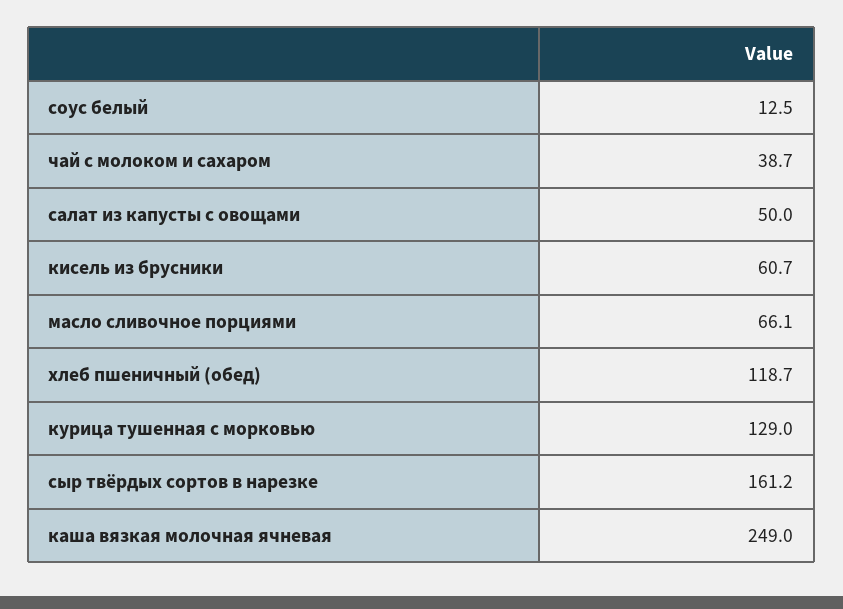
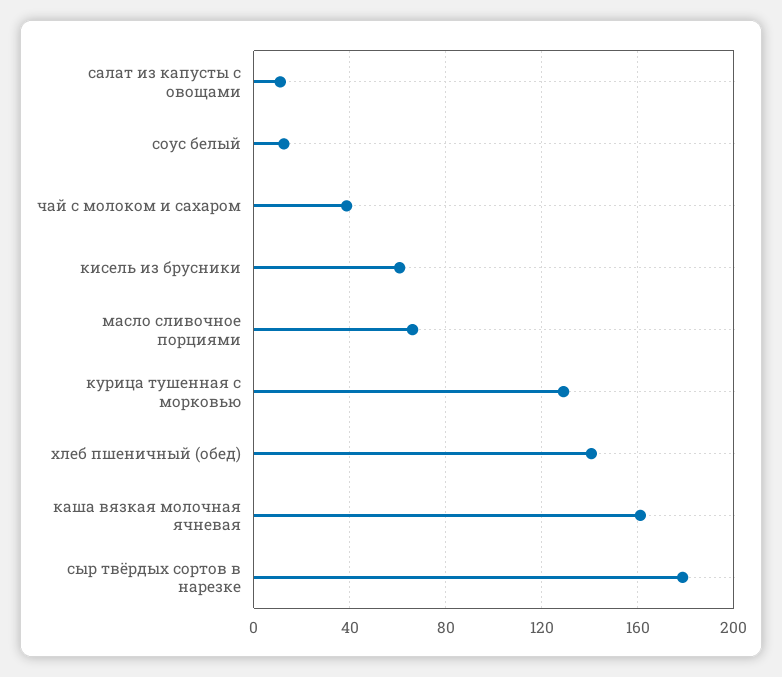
салат из капусты с овощами: 50 -> 10
хлеб пшеничный (обед): 118.7 -> 140
сыр твёрдых сортов в нарезке: 161.2 -> 180
каша вязкая молочная ячневая: 249 -> 160

